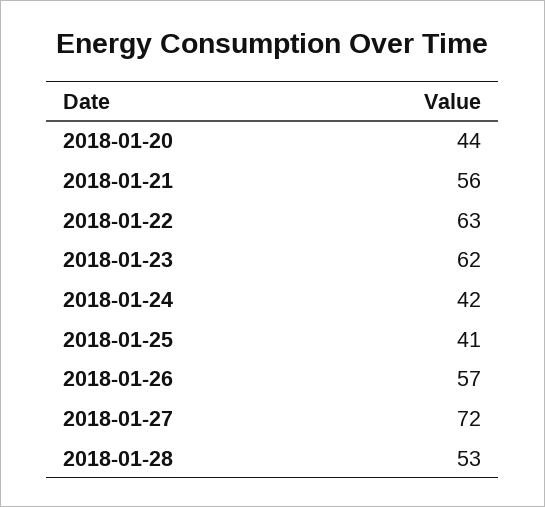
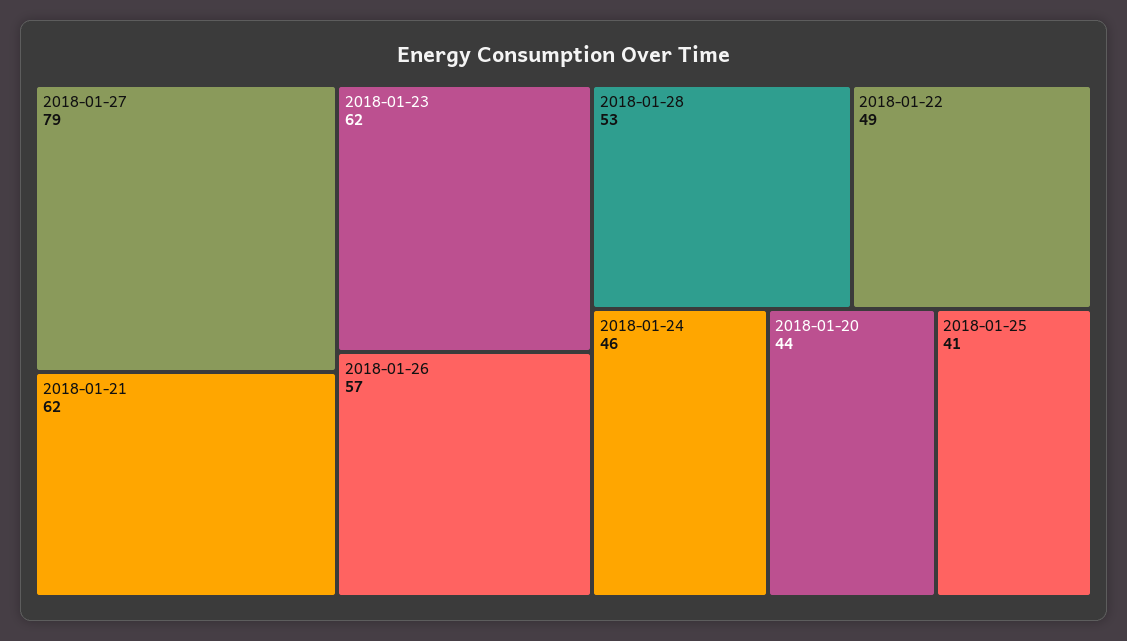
2018-01-21: 56 -> 62
2018-01-22: 63 -> 49
2018-01-24: 42 -> 46
2018-01-27: 72 -> 79

